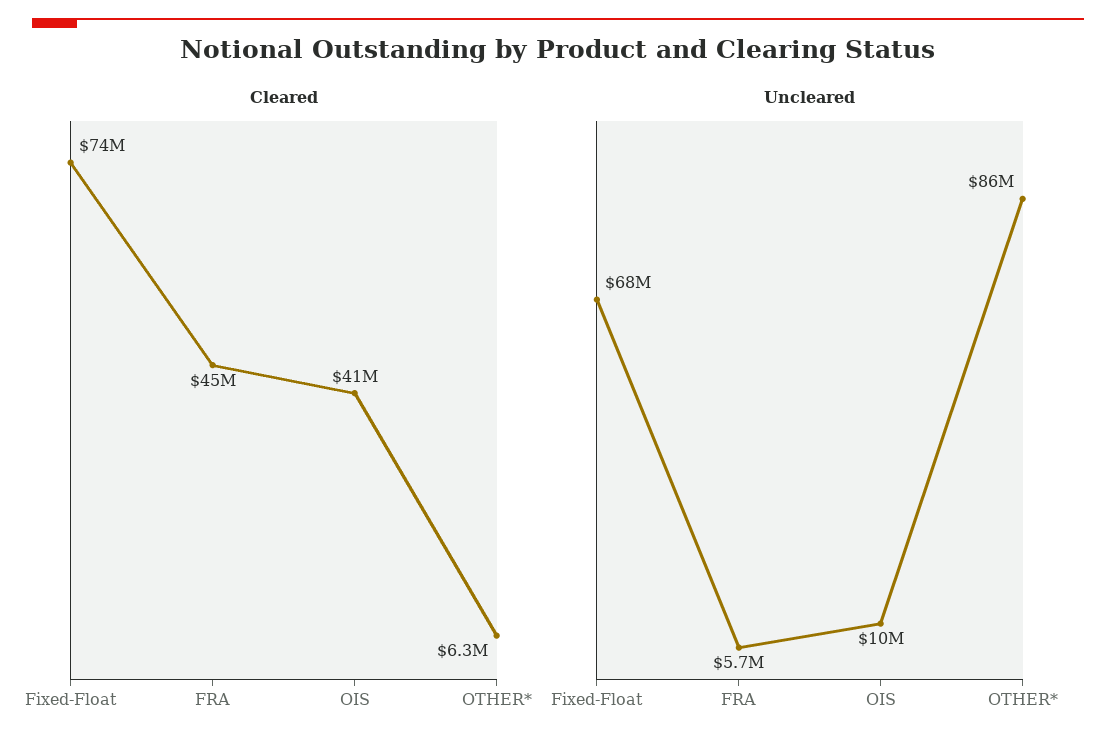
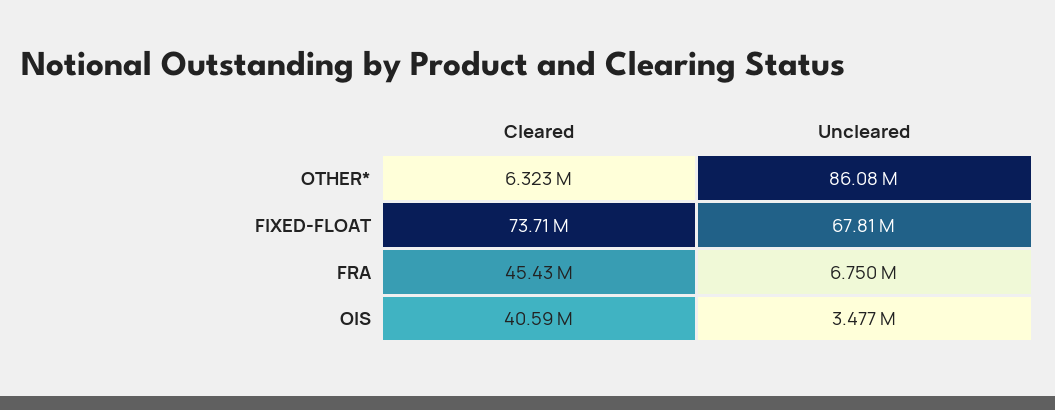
Uncleared, FRA: 5700000 -> 6750000
Uncleared, OIS: 10000000 -> 3477000

